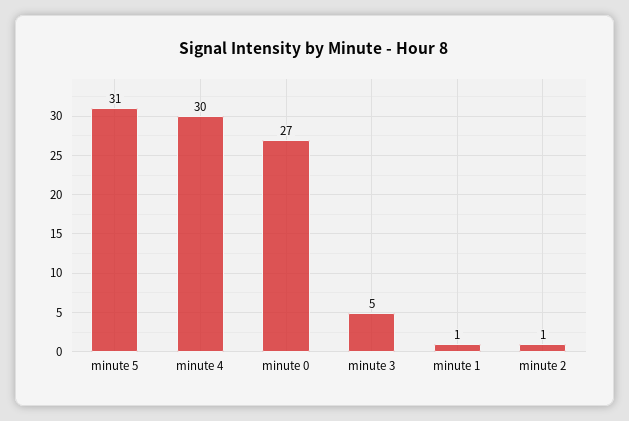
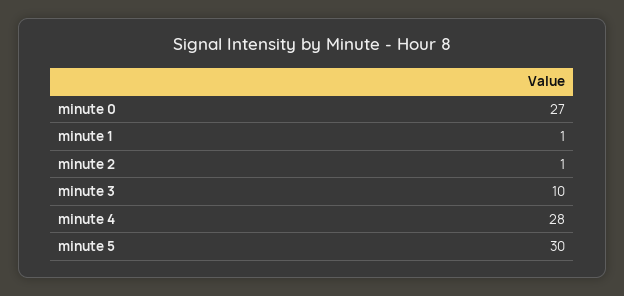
minute 5: 31 -> 30
minute 4: 30 -> 28
minute 3: 5 -> 10

